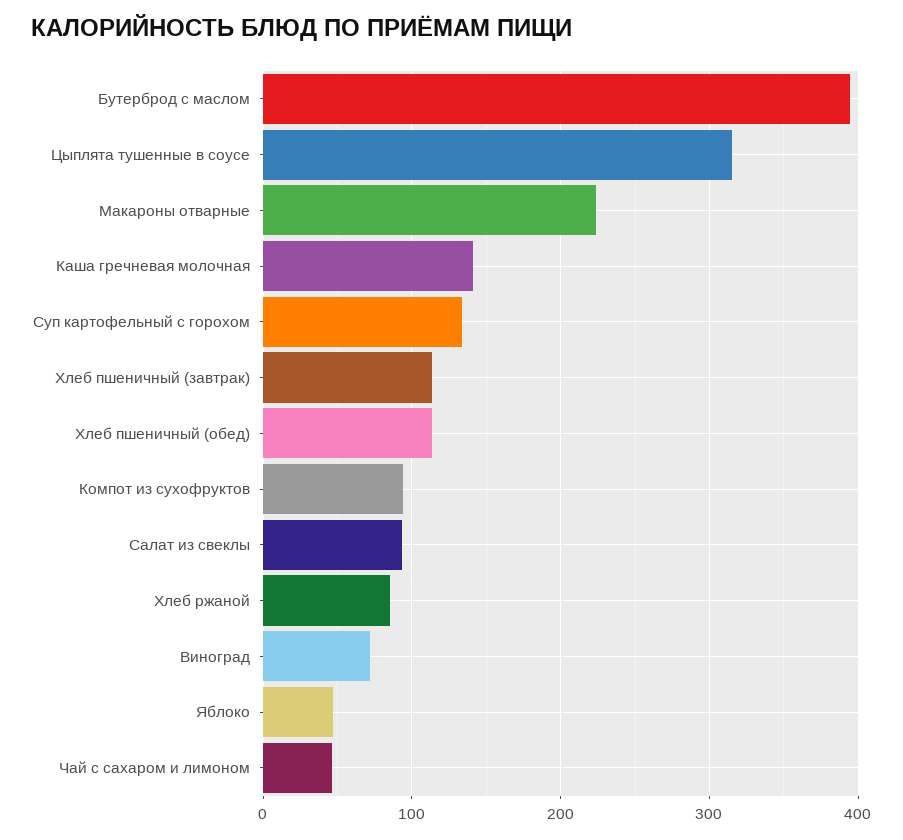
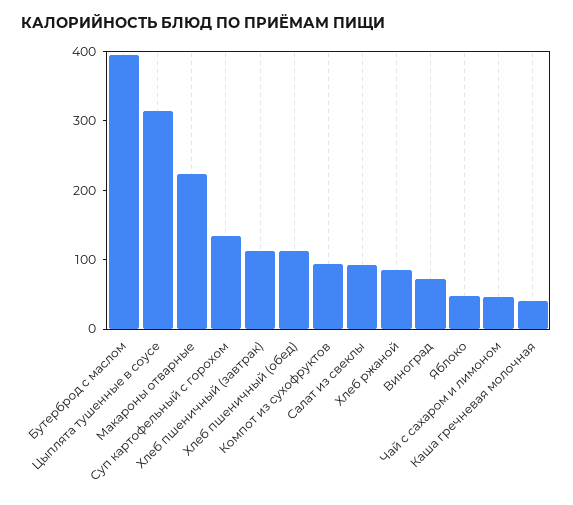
Каша гречневая молочная: 140 -> 40

